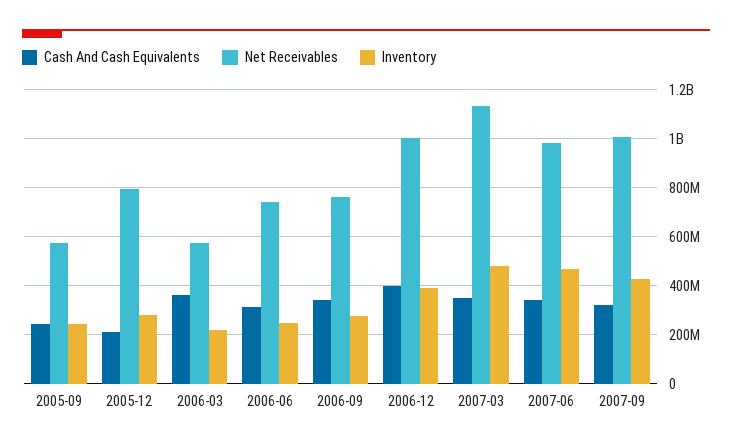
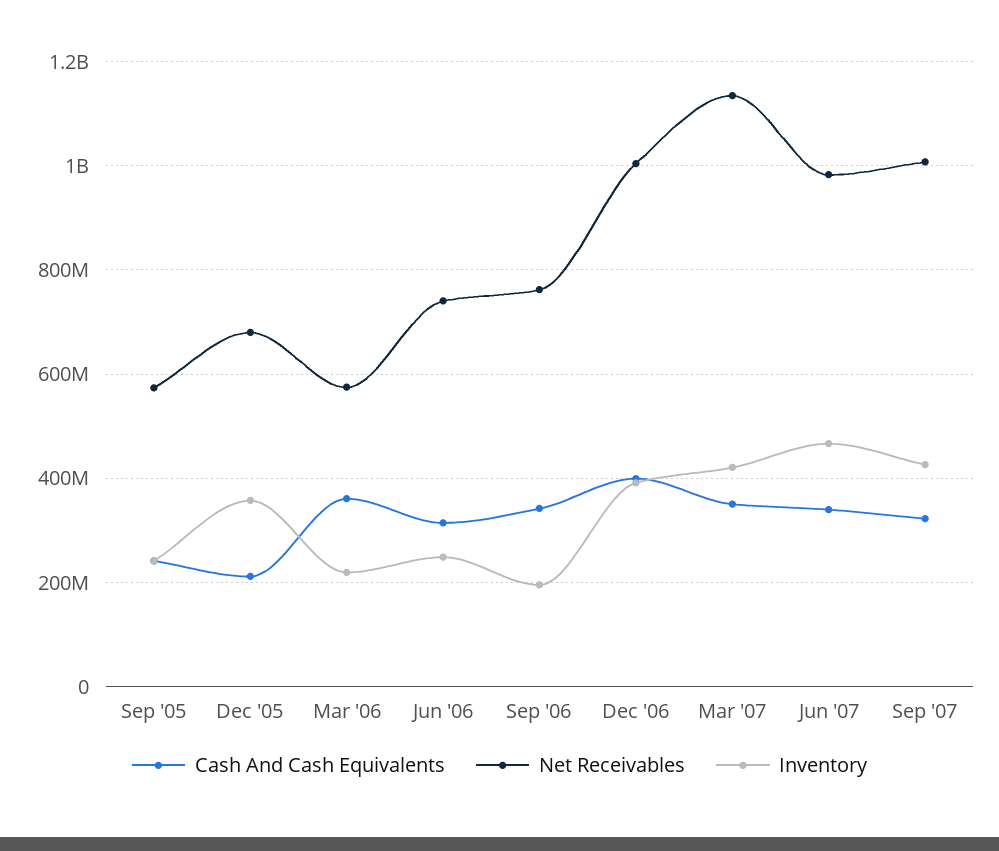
Net Receivables, 2005-12: 800000000 -> 680000000
Inventory, 2005-12: 275000000 -> 360000000
Inventory, 2006-09: 275000000 -> 200000000
Inventory, 2007-03: 475000000 -> 420000000

